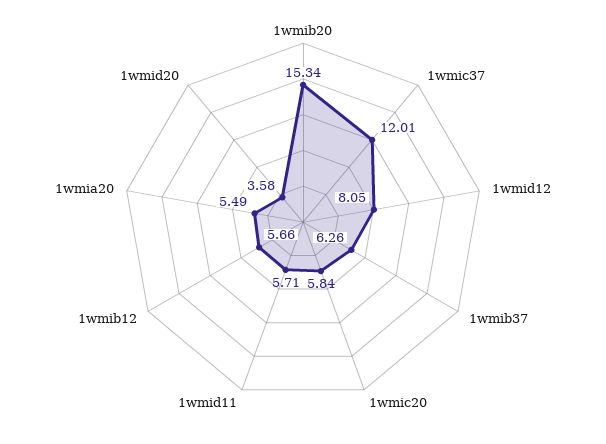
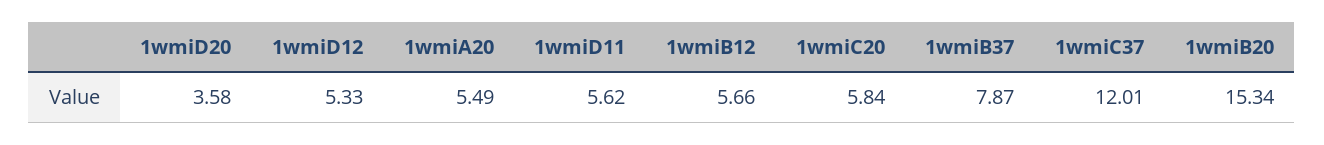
1wmid12: 8.05 -> 5.33
1wmib37: 6.26 -> 7.87
1wmid11: 5.71 -> 5.62

